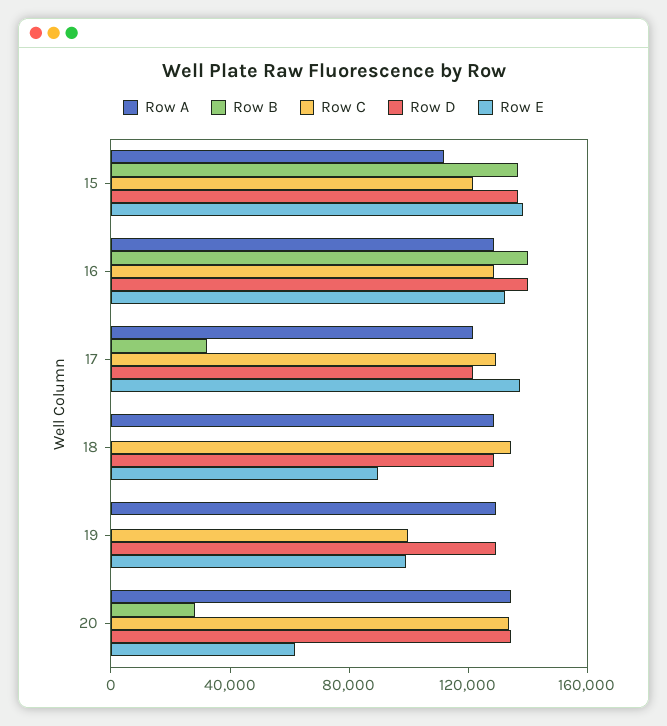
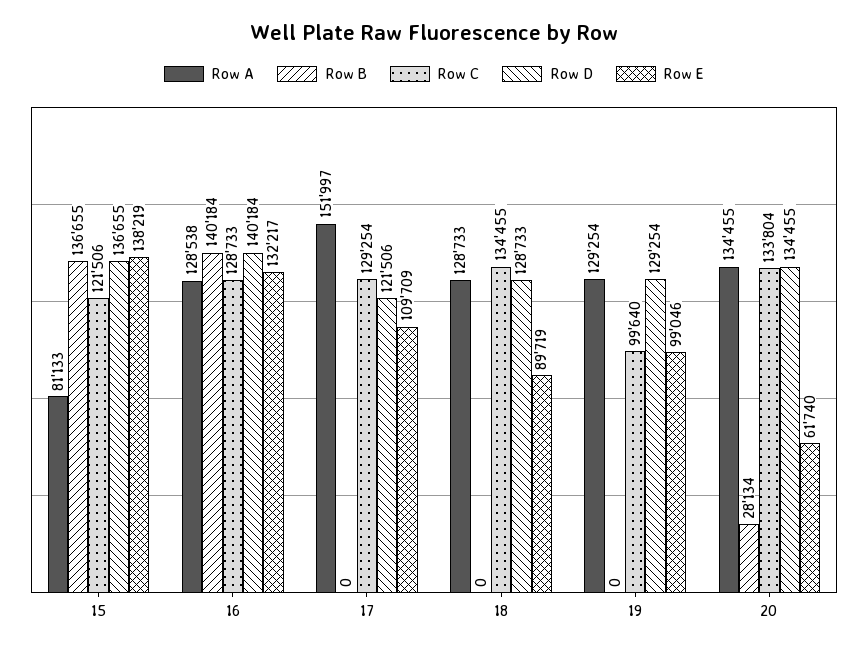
Row A, 15: 110000 -> 81133
Row A, 17: 120000 -> 151997
Row B, 17: 30000 -> 0
Row E, 17: 140000 -> 109709

